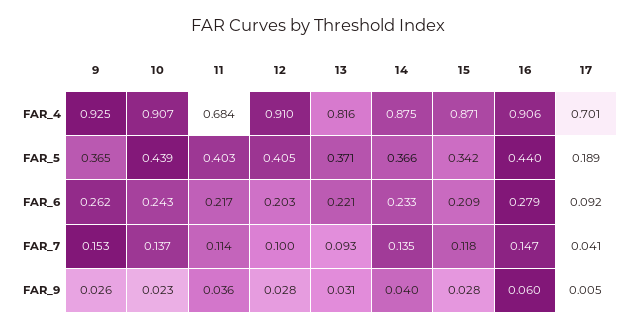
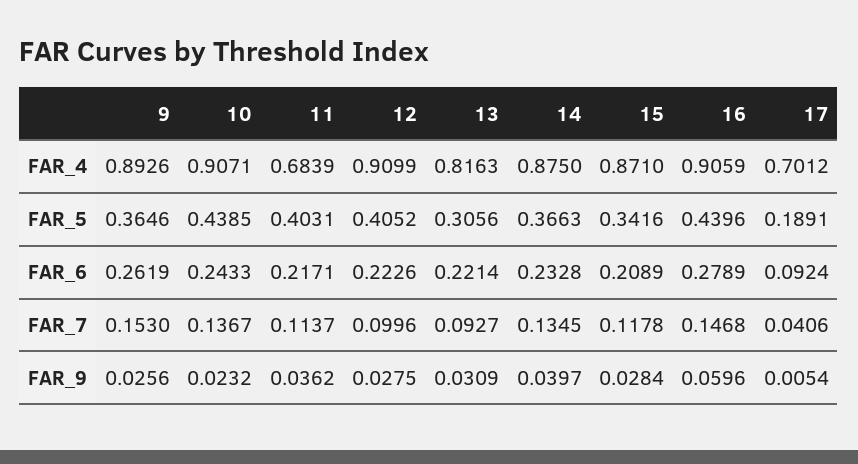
9, FAR_4: 0.925 -> 0.8926
13, FAR_5: 0.371 -> 0.3056
12, FAR_6: 0.203 -> 0.2226

